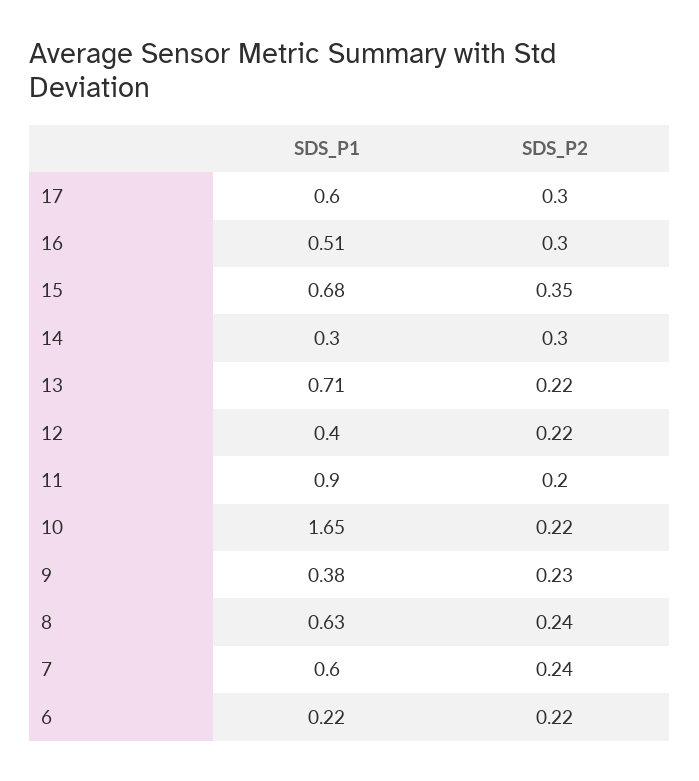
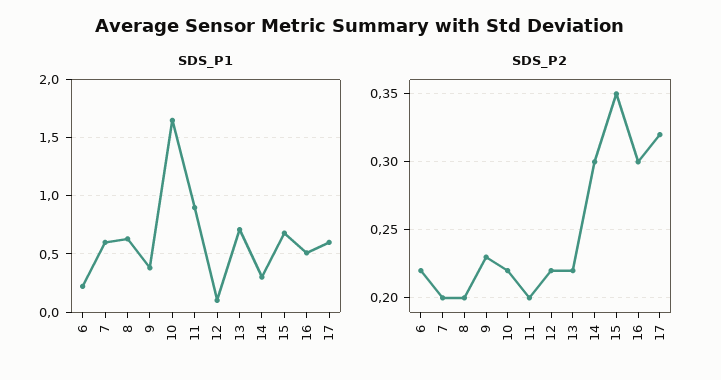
SDS_P2, 17: 0.3 -> 0.32
SDS_P1, 12: 0.4 -> 0.1
SDS_P2, 8: 0.24 -> 0.2
SDS_P2, 7: 0.24 -> 0.2

